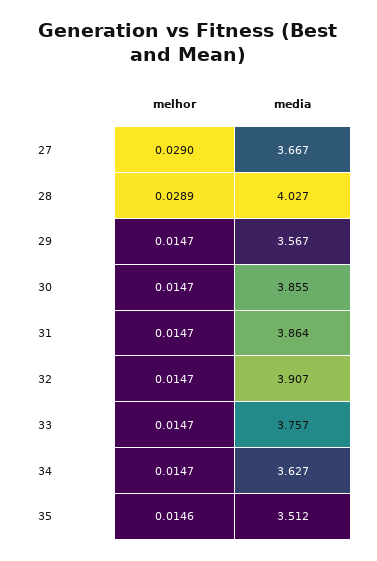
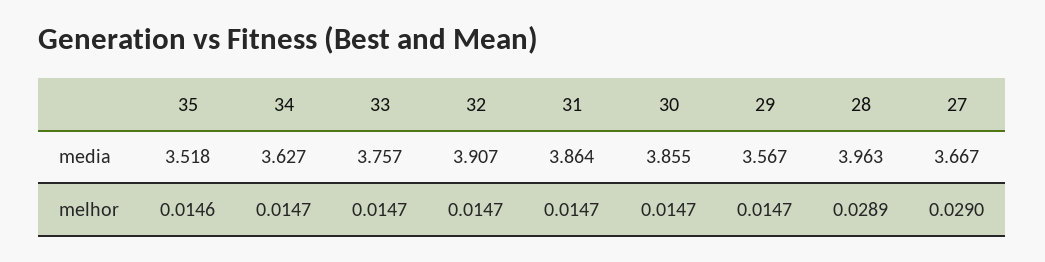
media, 28: 4.027 -> 3.963
media, 35: 3.512 -> 3.518

